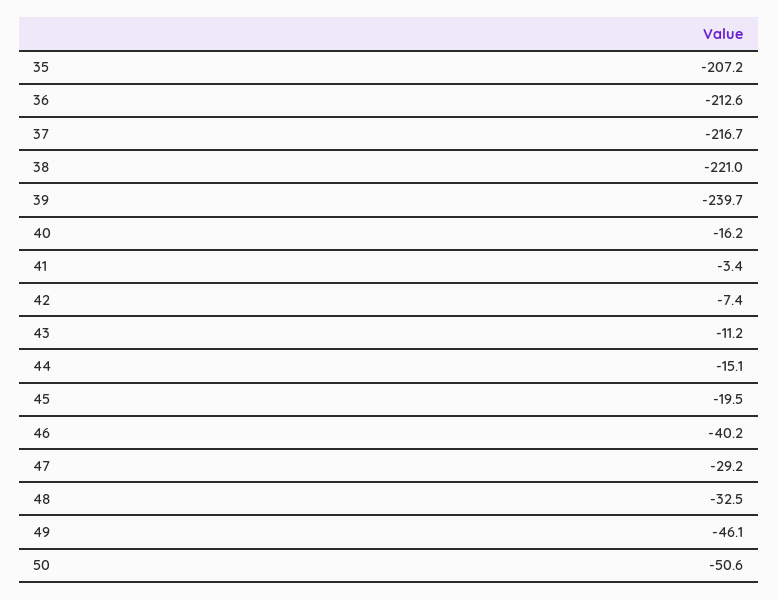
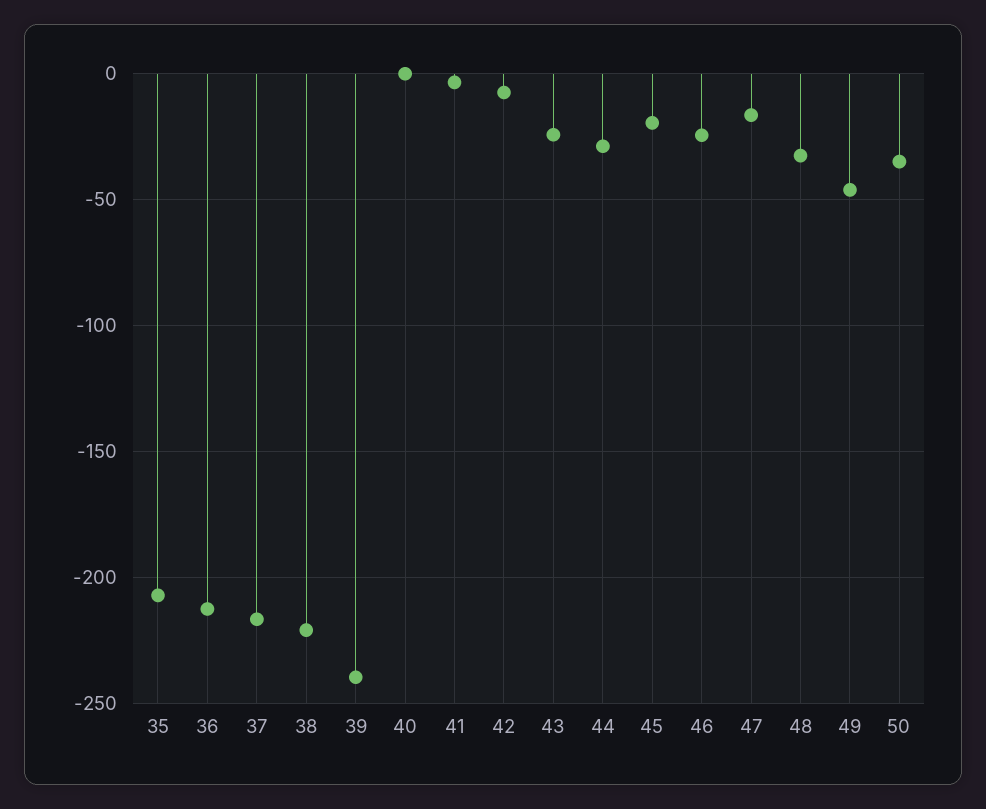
40: -16.2 -> 0
43: -11.2 -> -25
44: -15.1 -> -30
46: -40.2 -> -25
47: -29.2 -> -15
50: -50.6 -> -35

